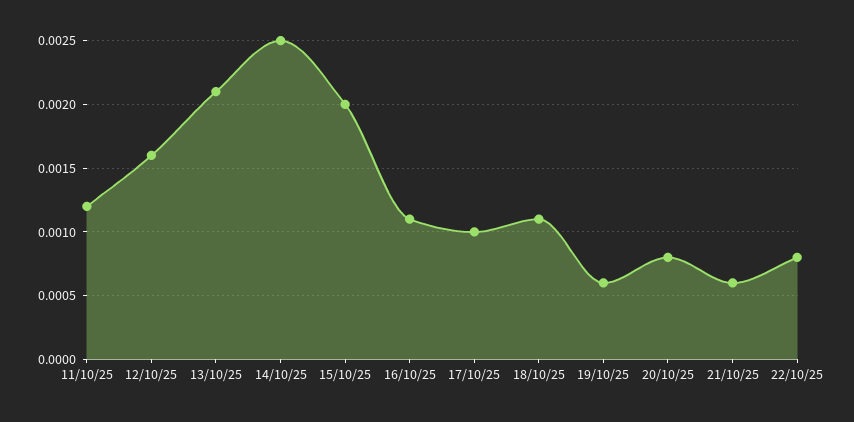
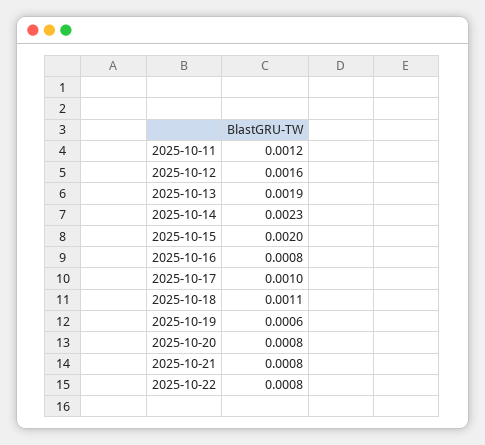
13/10/25: 0.0021 -> 0.0019
14/10/25: 0.0025 -> 0.0023
16/10/25: 0.0011 -> 0.0008
21/10/25: 0.0006 -> 0.0008

